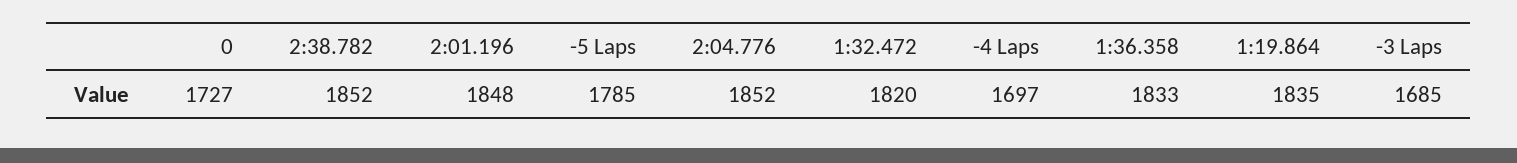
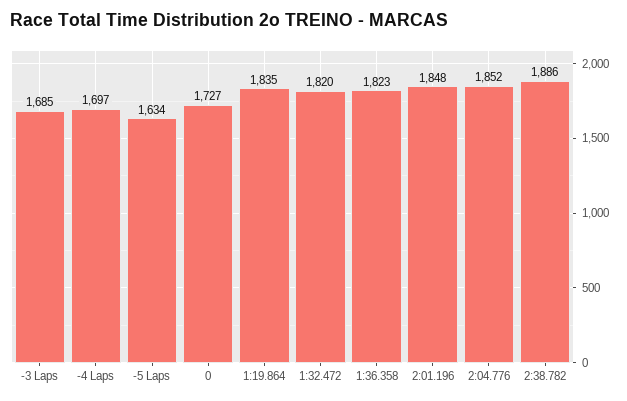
2:38.782: 1852 -> 1886
-5 Laps: 1785 -> 1634
1:36.358: 1833 -> 1823

